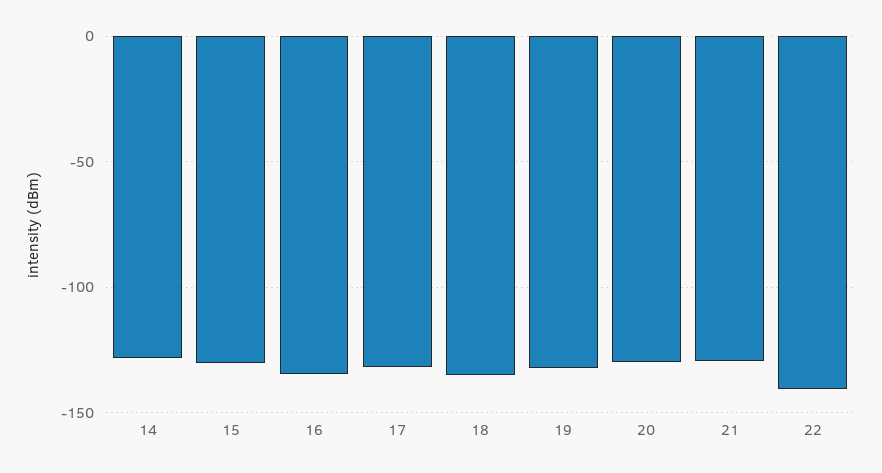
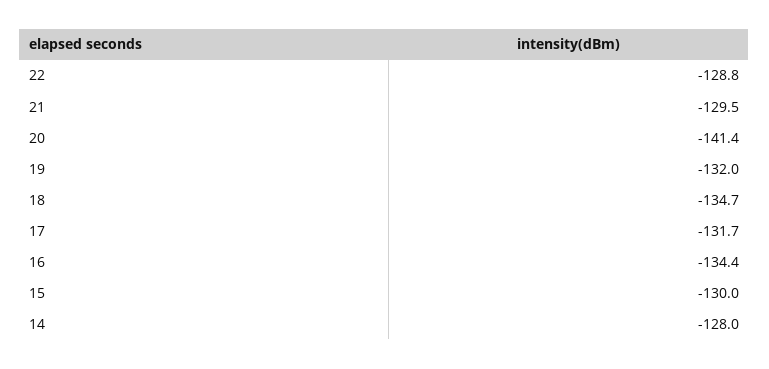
20: -130 -> -141.4
22: -140 -> -128.8

